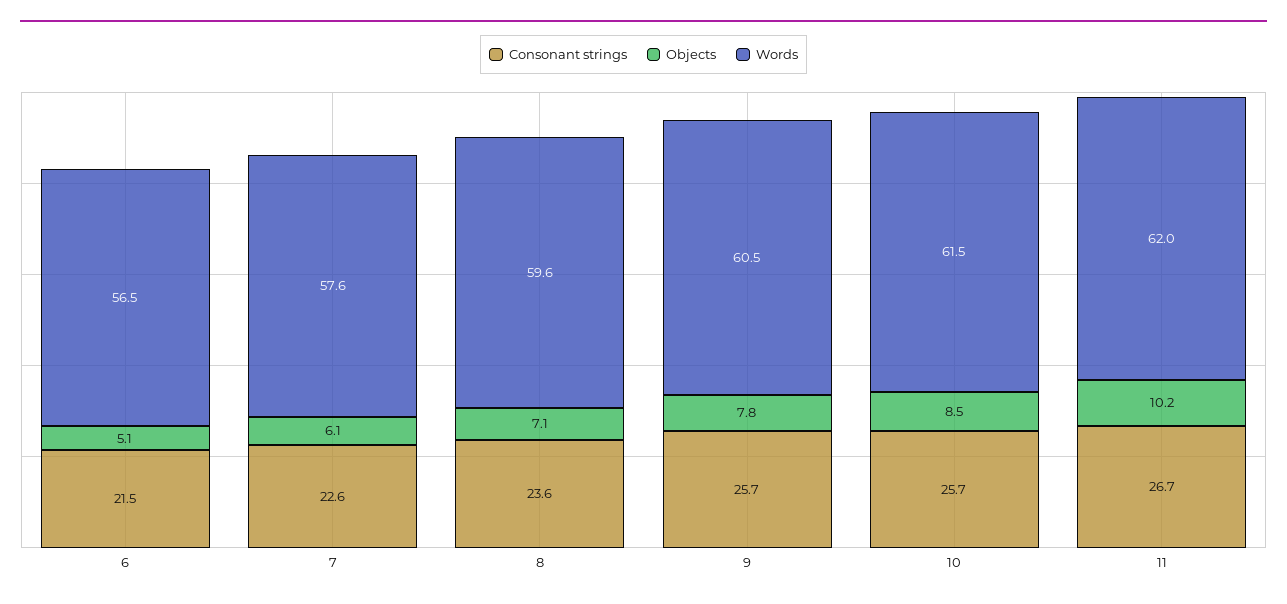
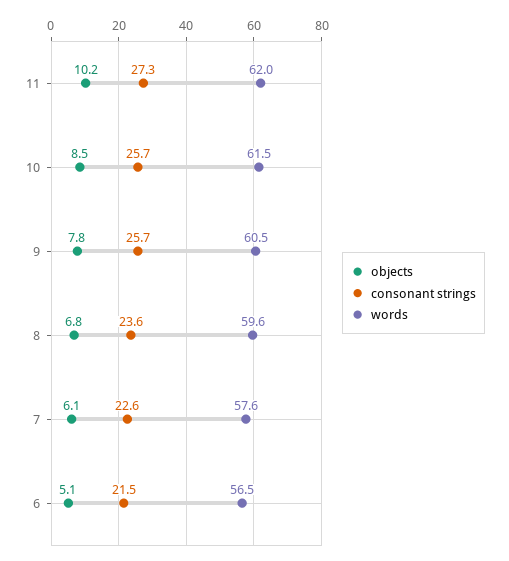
Objects, 8: 7.1 -> 6.8
Consonant strings, 11: 26.7 -> 27.3

